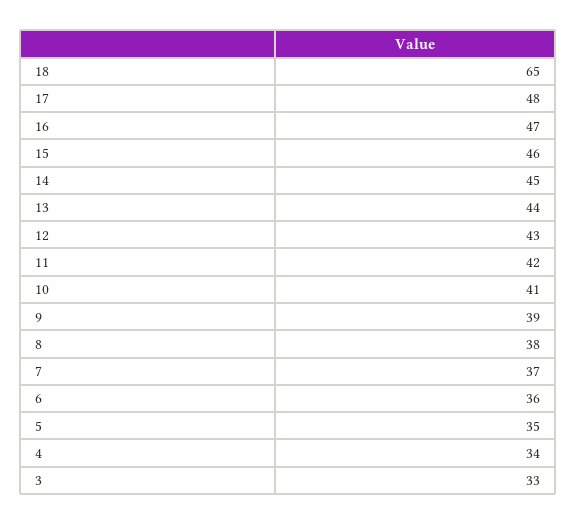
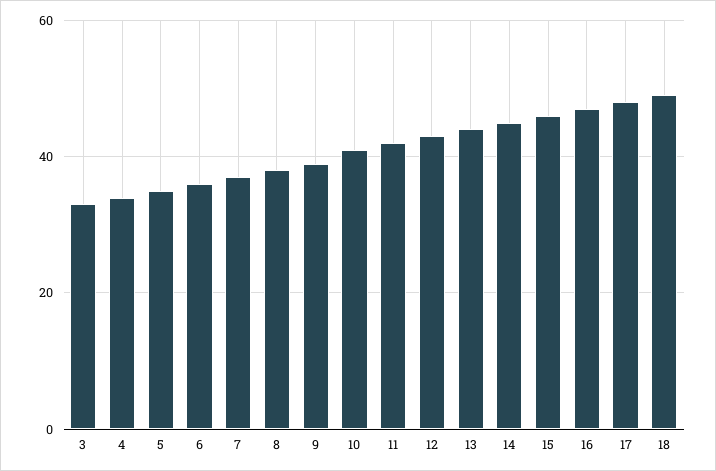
18: 65 -> 50

